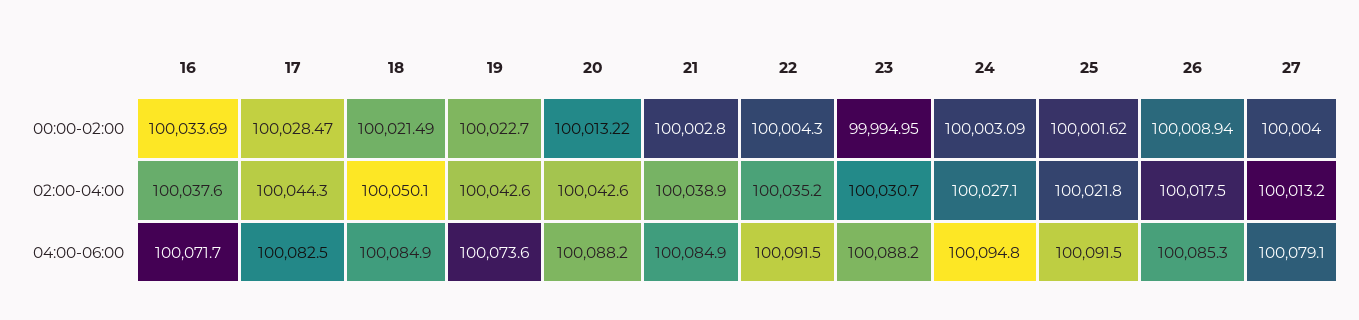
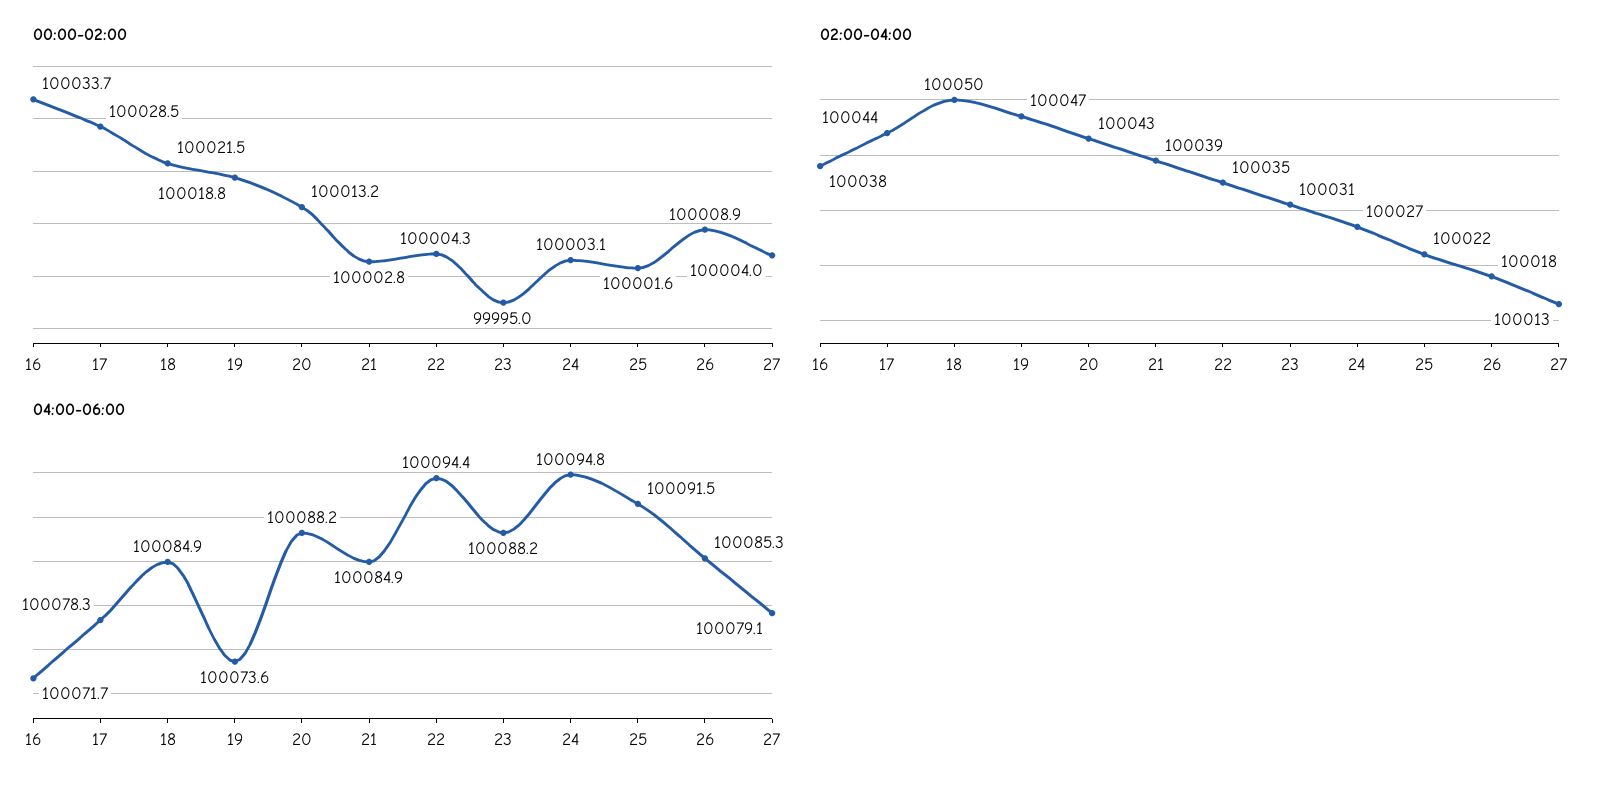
00:00-02:00, 19: 100022.7 -> 100018.8
02:00-04:00, 19: 100042.6 -> 100047
04:00-06:00, 17: 100082.5 -> 100078.3
04:00-06:00, 22: 100091.5 -> 100094.4

